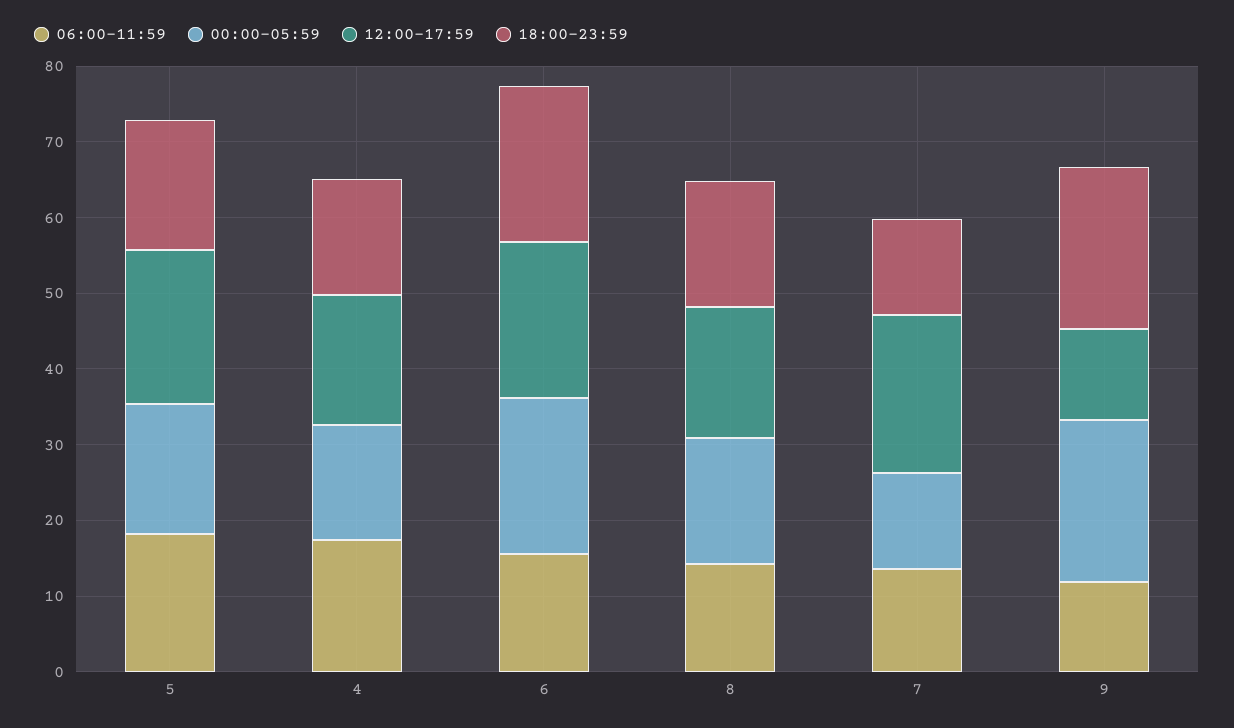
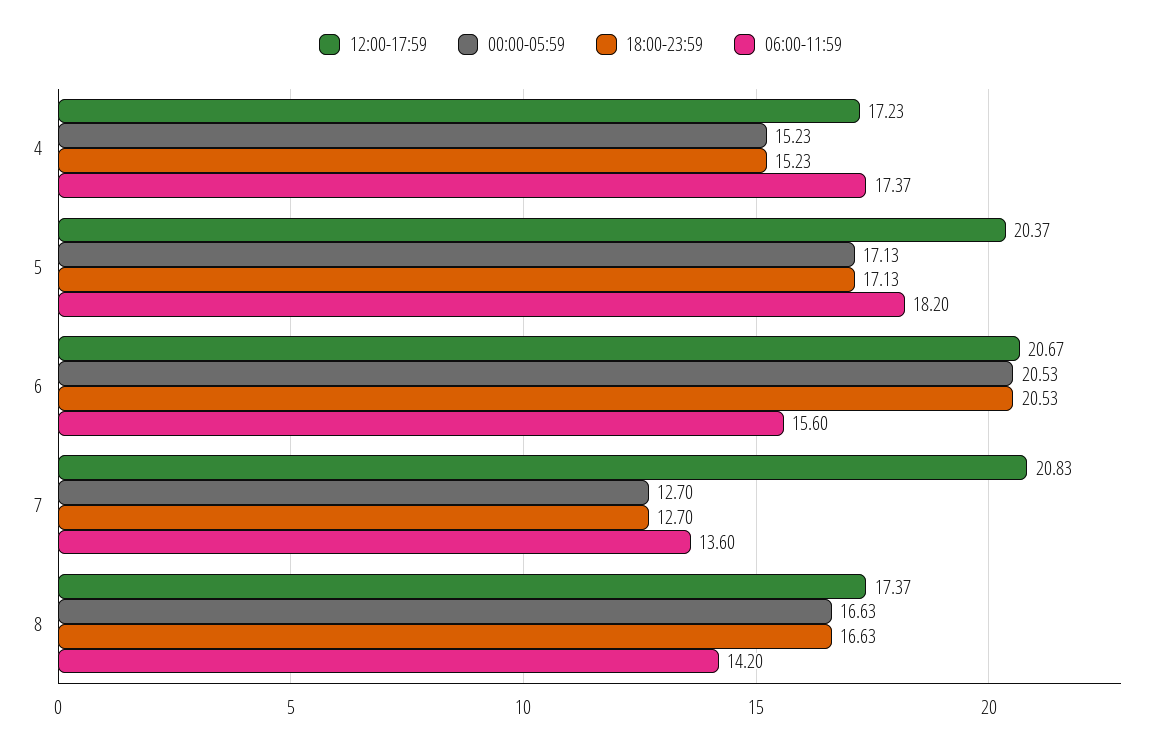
06:00-11:59, 9: 12 -> none
00:00-05:59, 9: 22 -> none
12:00-17:59, 9: 12 -> none
18:00-23:59, 9: 22 -> none

